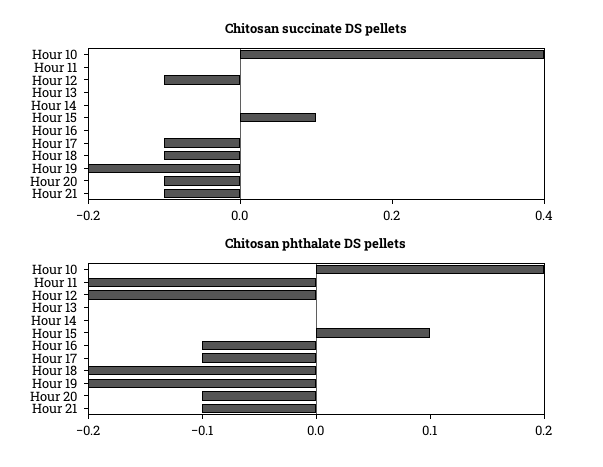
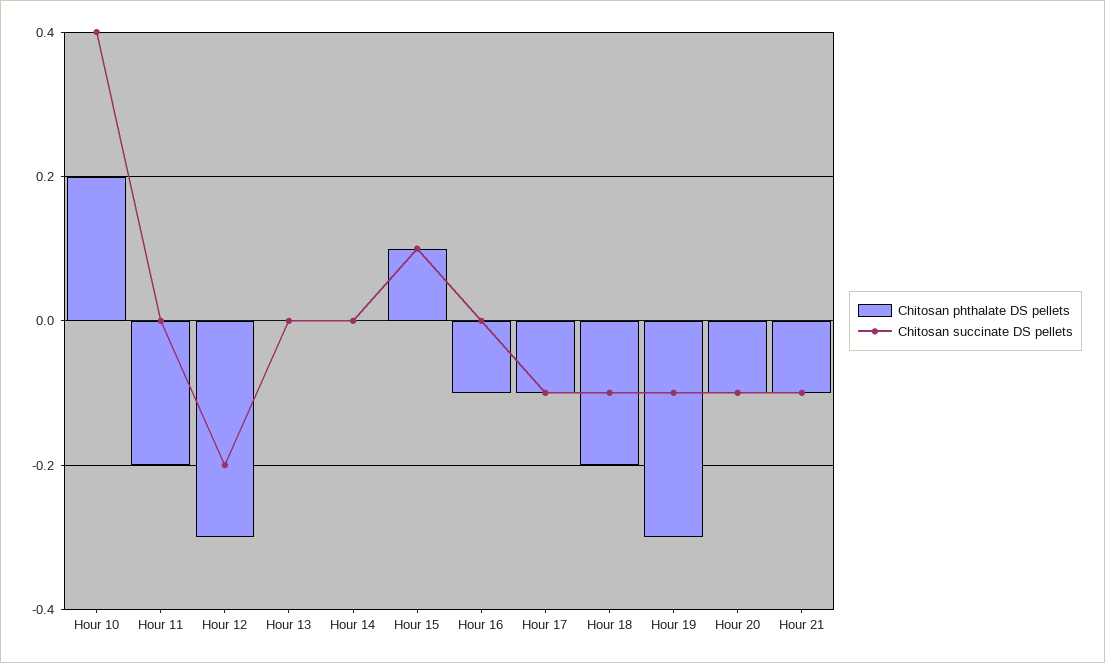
Chitosan succinate DS pellets, Hour 12: -0.1 -> -0.2
Chitosan succinate DS pellets, Hour 19: -0.2 -> -0.1
Chitosan phthalate DS pellets, Hour 12: -0.2 -> -0.3
Chitosan phthalate DS pellets, Hour 19: -0.2 -> -0.3

